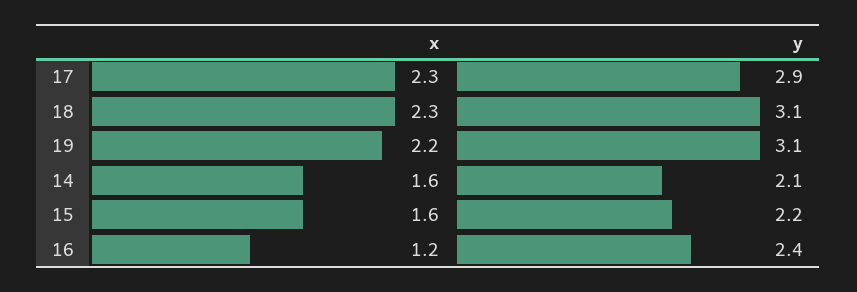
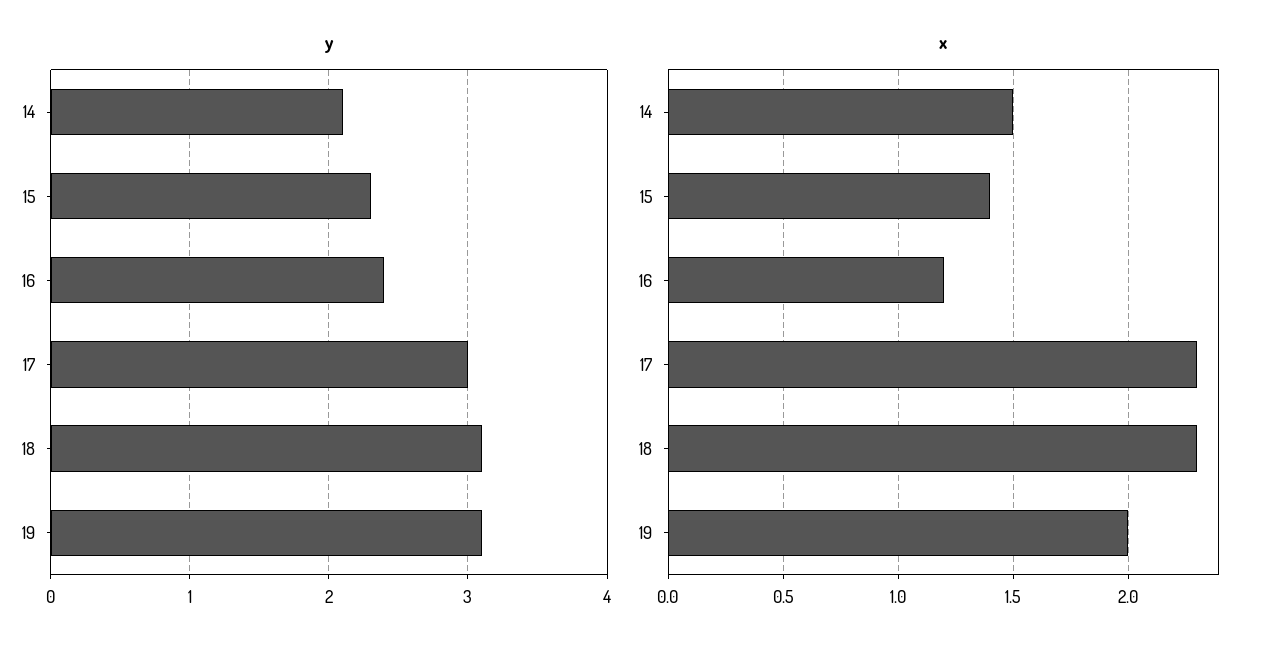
y, 17: 2.9 -> 3
x, 19: 2.2 -> 2
x, 14: 1.6 -> 1.5
x, 15: 1.6 -> 1.4
y, 15: 2.2 -> 2.3

